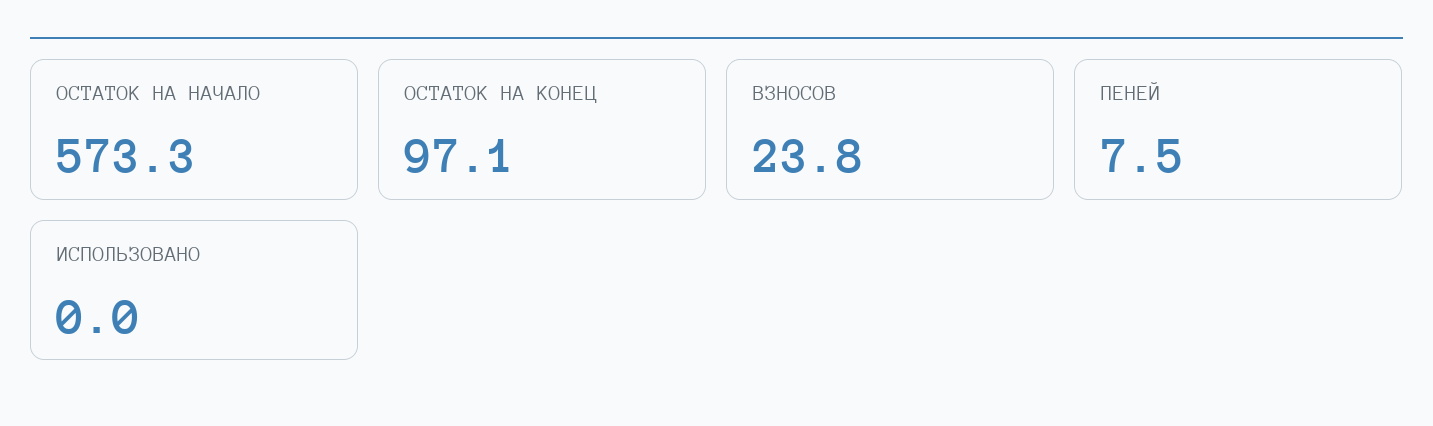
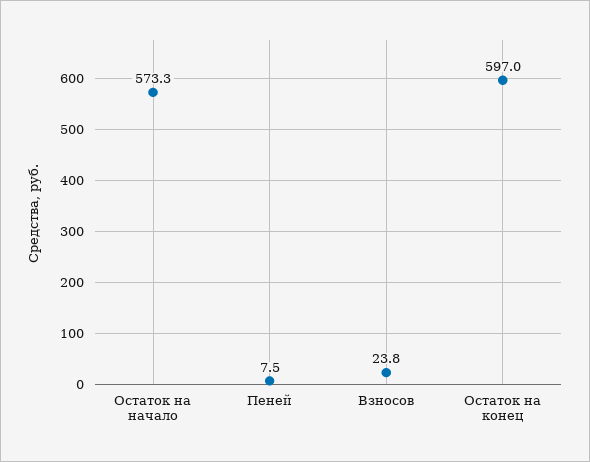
ОСТАТОК НА КОНЕЦ: 97.1 -> 597
ИСПОЛЬЗОВАНО: 0 -> none

